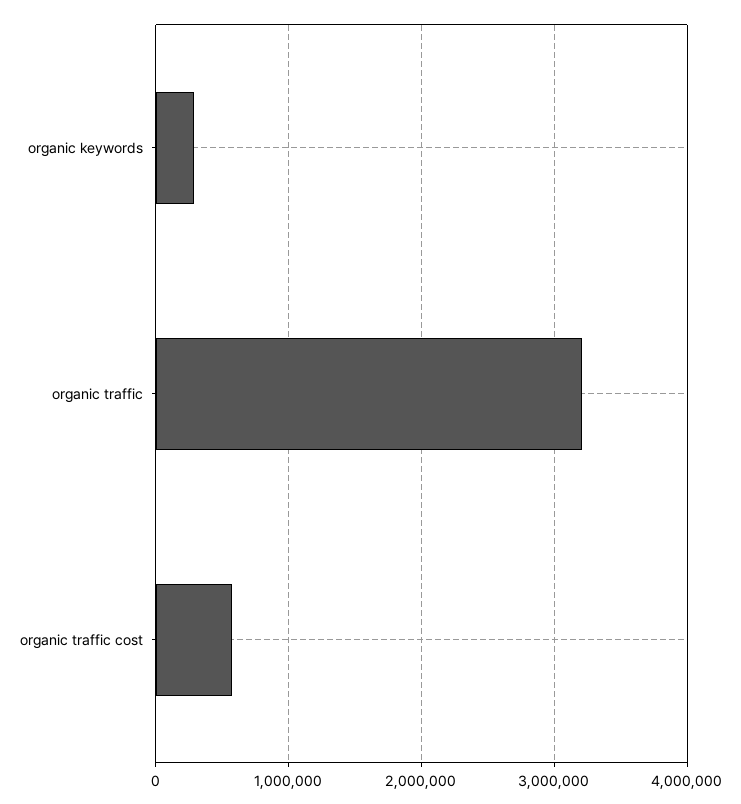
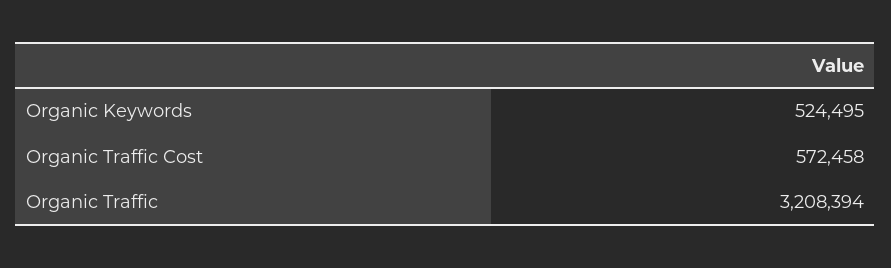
organic keywords: 300000 -> 524495

